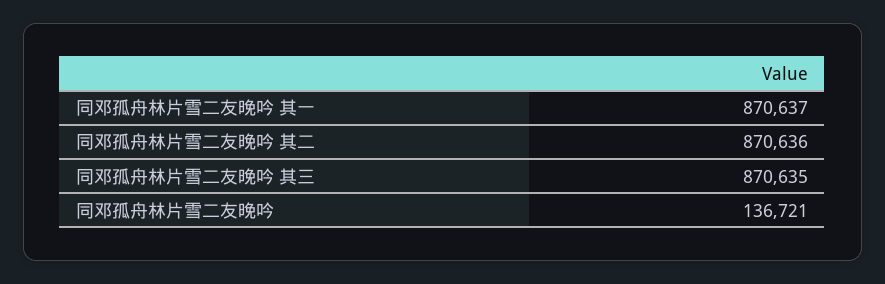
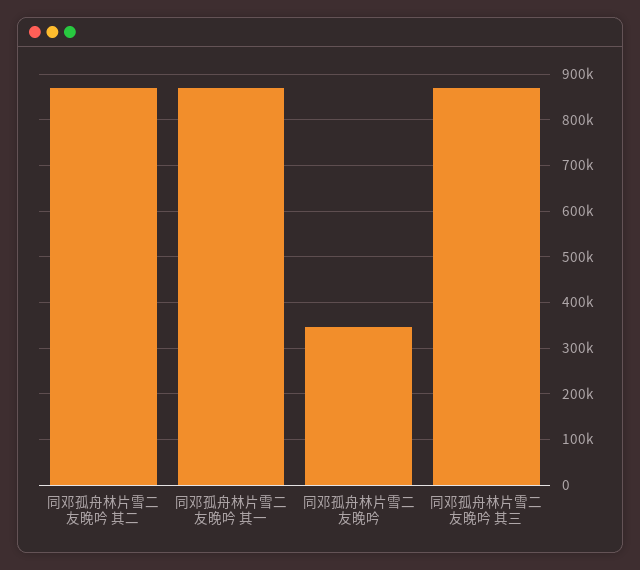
同邓孤舟林片雪二友晚吟: 136721 -> 340000

